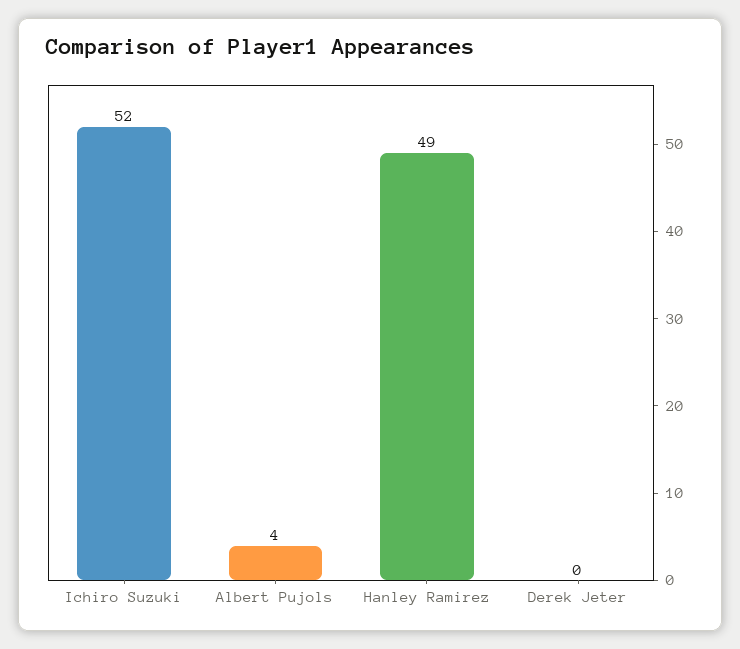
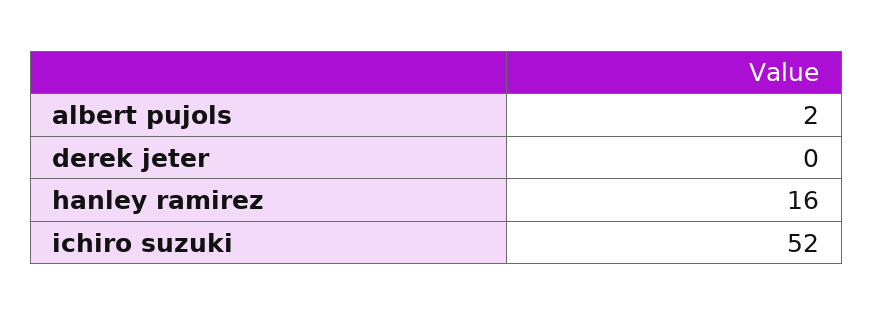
Albert Pujols: 4 -> 2
Hanley Ramirez: 49 -> 16

